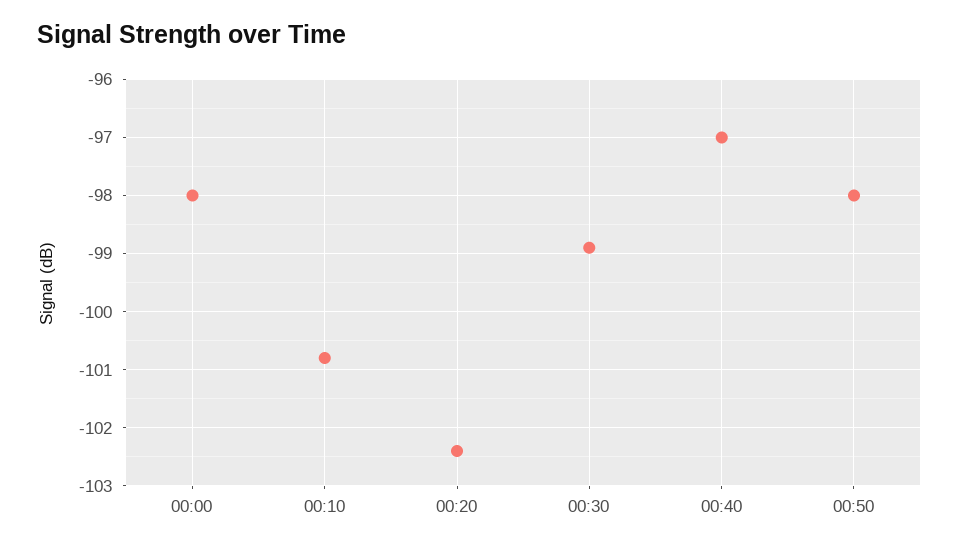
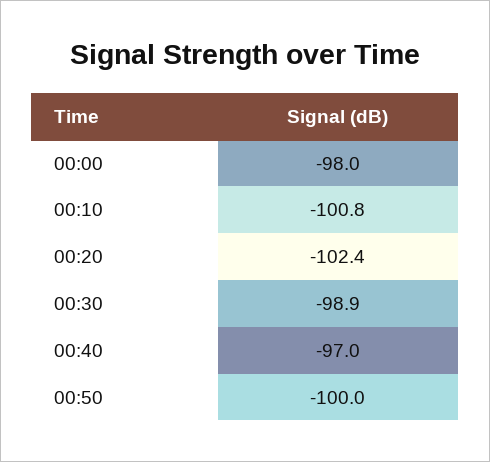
00:50: -98 -> -100

